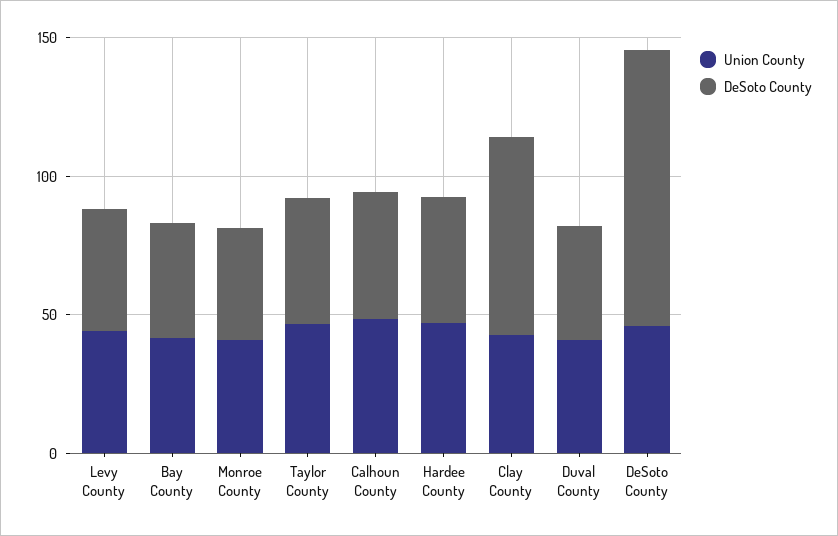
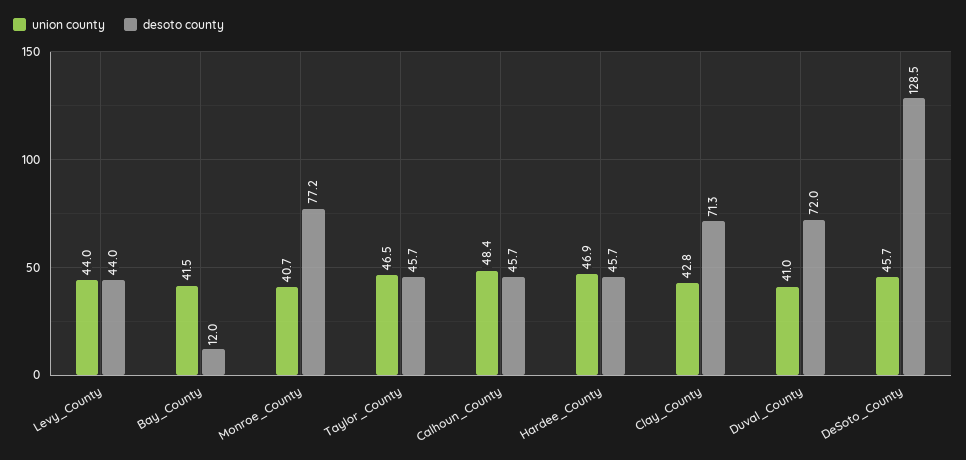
DeSoto County, Bay County: 40 -> 12
DeSoto County, Monroe County: 40 -> 77.2
DeSoto County, Duval County: 40 -> 72
DeSoto County, DeSoto County: 100 -> 128.5

